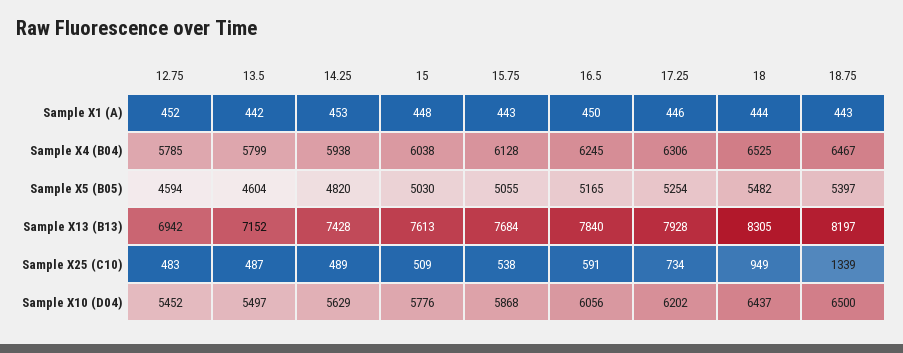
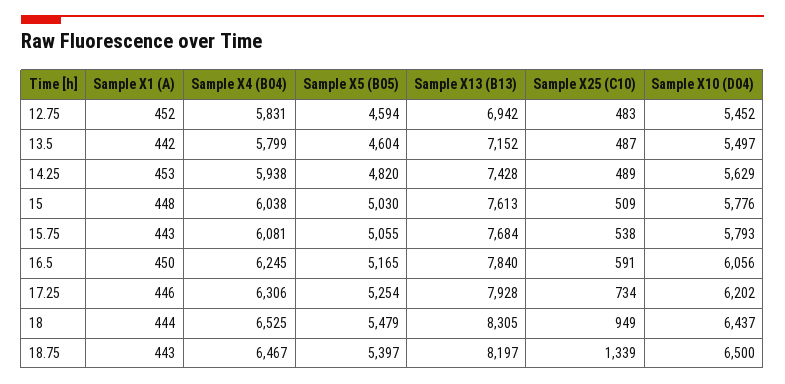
12.75, Sample X4 (B04): 5785 -> 5831
15.75, Sample X4 (B04): 6128 -> 6081
18, Sample X5 (B05): 5482 -> 5479
15.75, Sample X10 (D04): 5868 -> 5793

